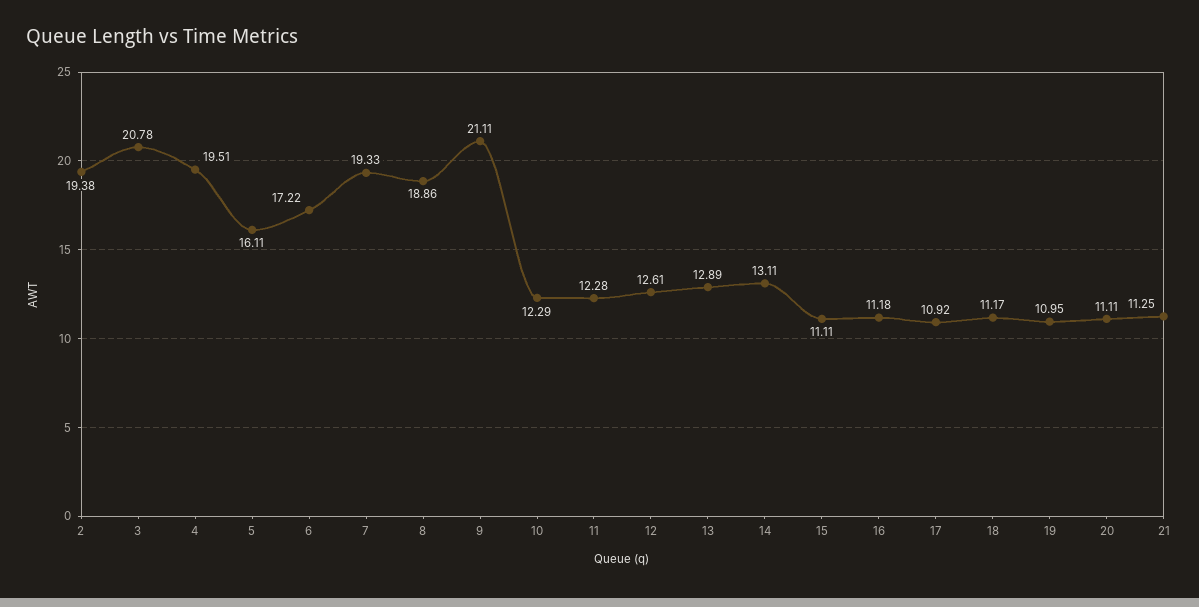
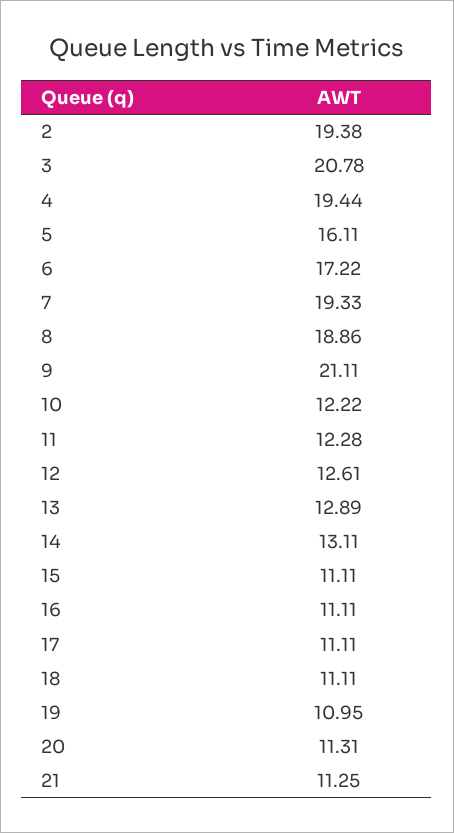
4: 19.51 -> 19.44
10: 12.29 -> 12.22
16: 11.18 -> 11.11
17: 10.92 -> 11.11
18: 11.17 -> 11.11
20: 11.11 -> 11.31

